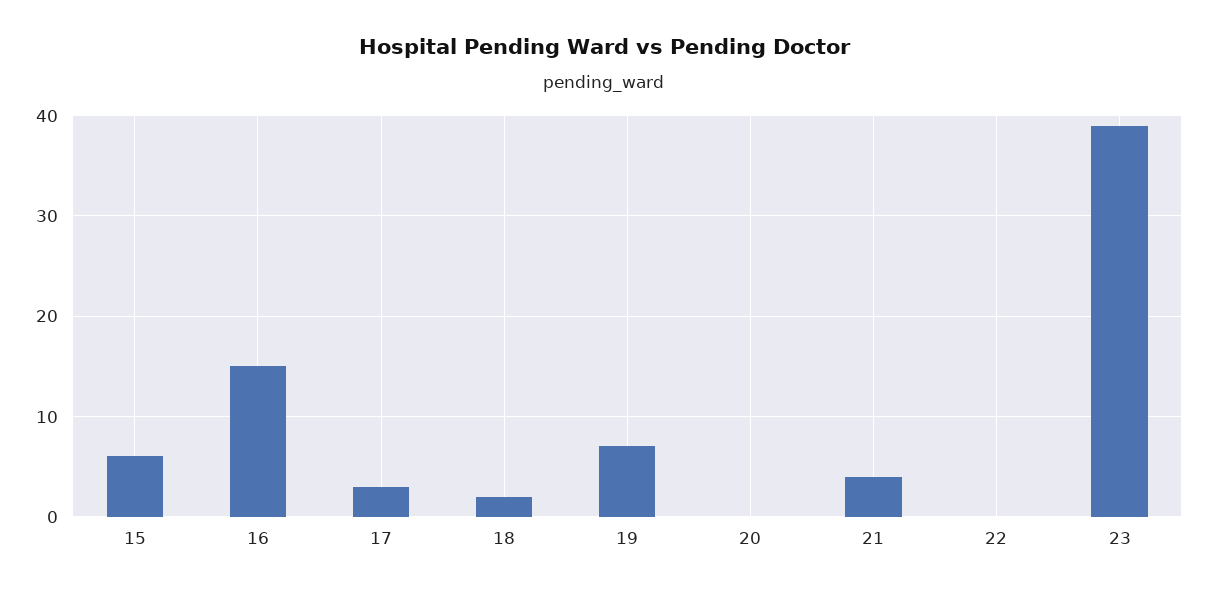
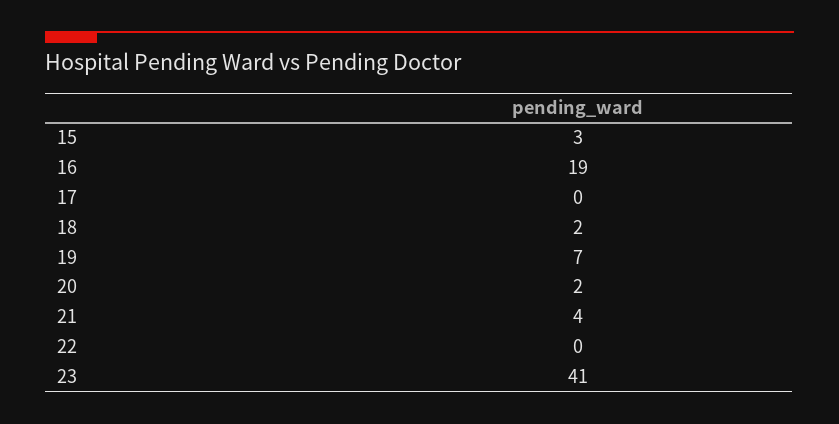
15: 6 -> 3
16: 15 -> 19
17: 3 -> 0
20: 0 -> 2
23: 39 -> 41

